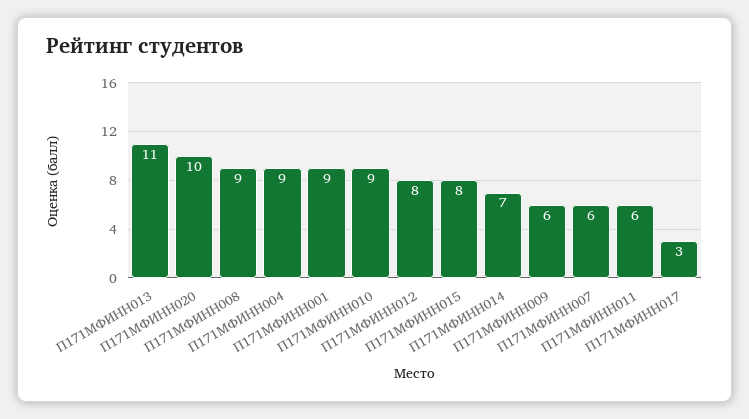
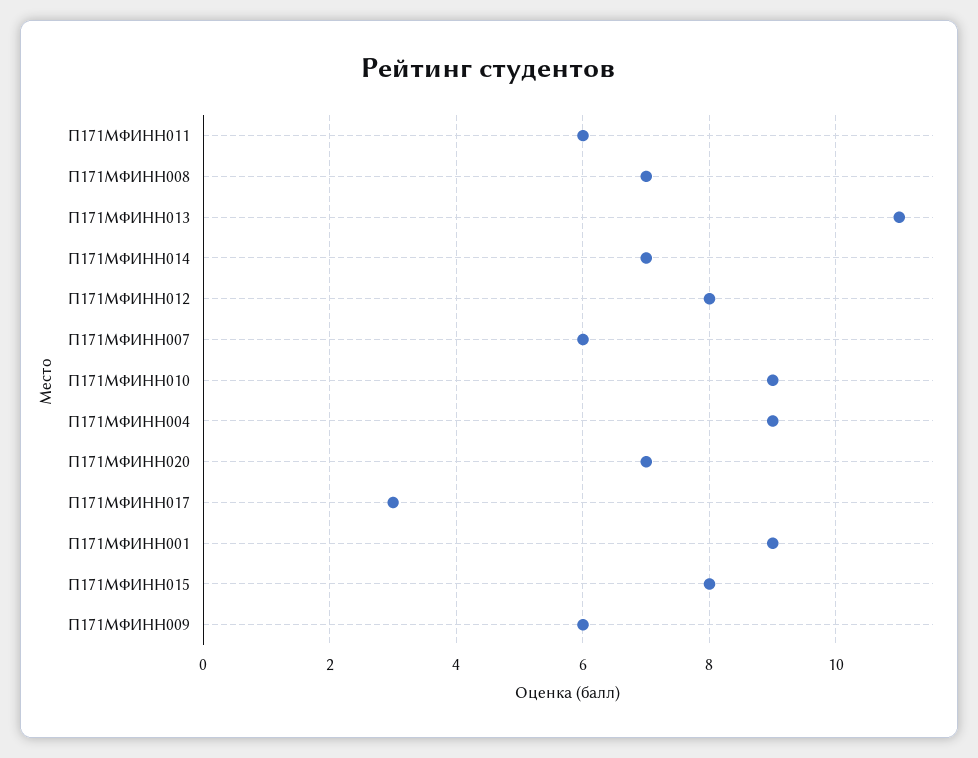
П171МФИНН020: 10 -> 7
П171МФИНН008: 9 -> 7

